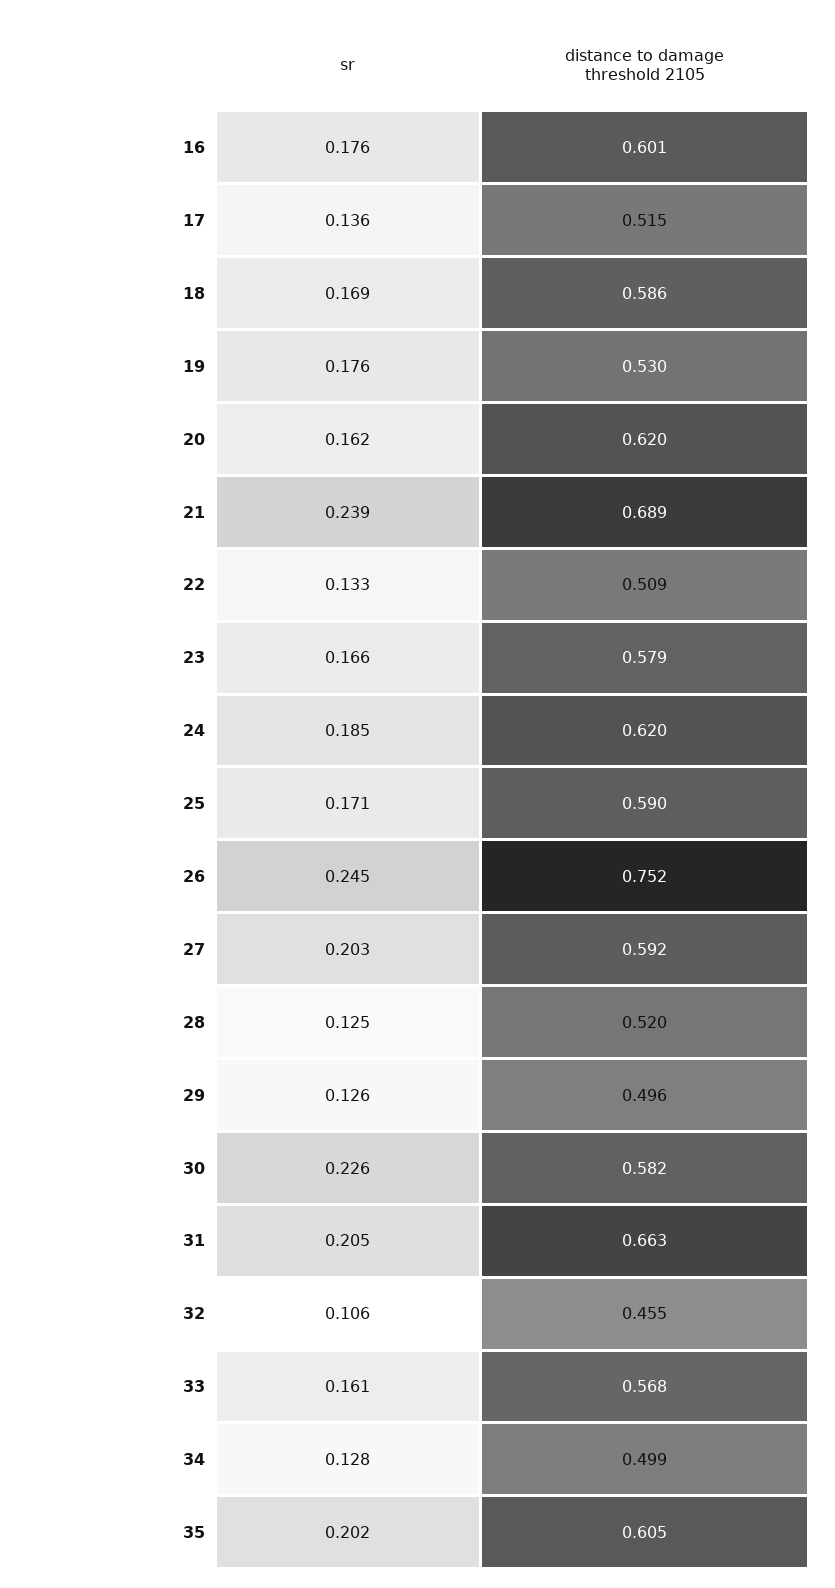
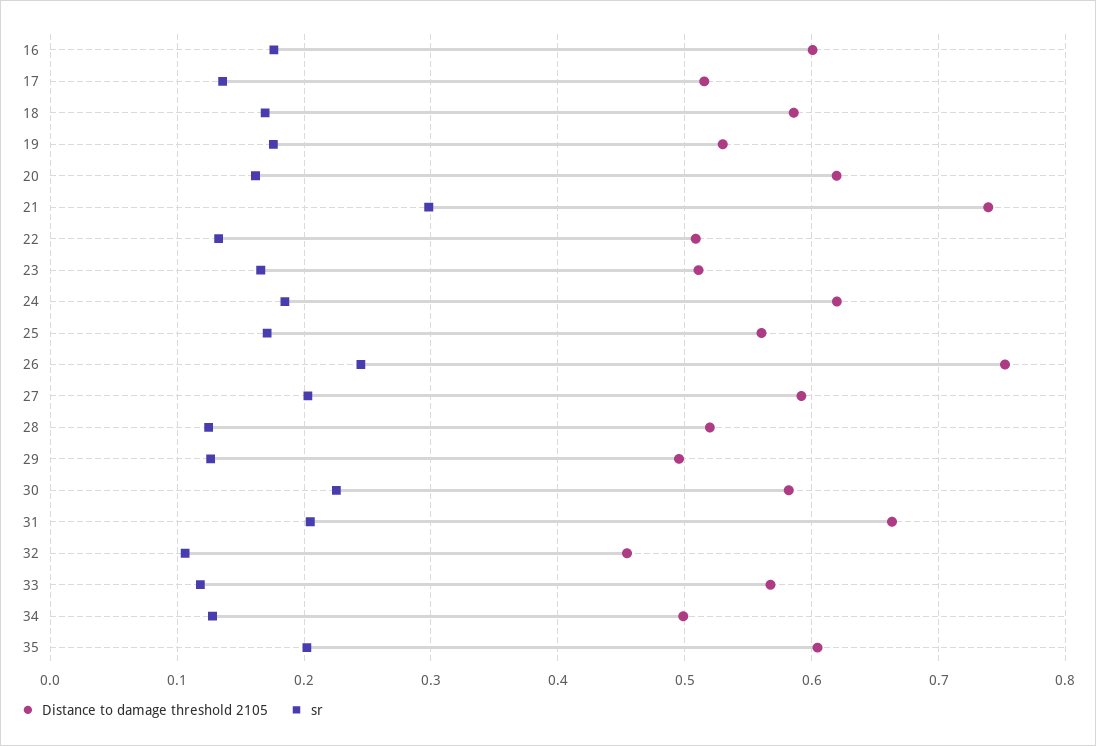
sr, 21: 0.239 -> 0.3
distance to damage threshold 2105, 21: 0.689 -> 0.74
distance to damage threshold 2105, 23: 0.579 -> 0.51
distance to damage threshold 2105, 25: 0.59 -> 0.56
sr, 33: 0.161 -> 0.12

